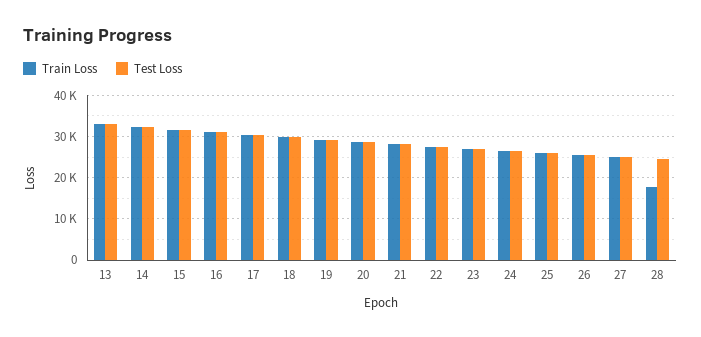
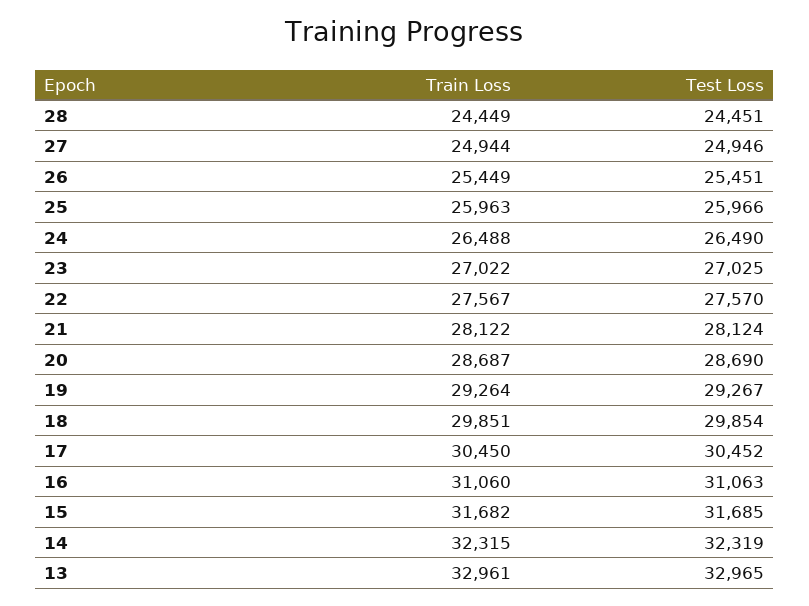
Train Loss, 28: 18000 -> 24449

